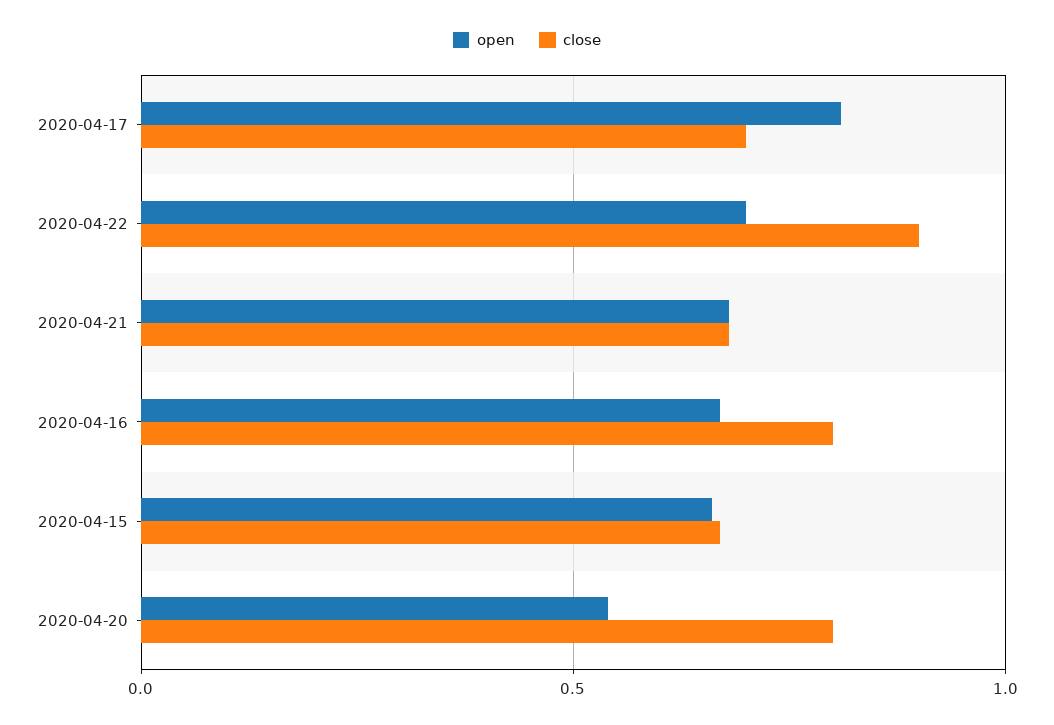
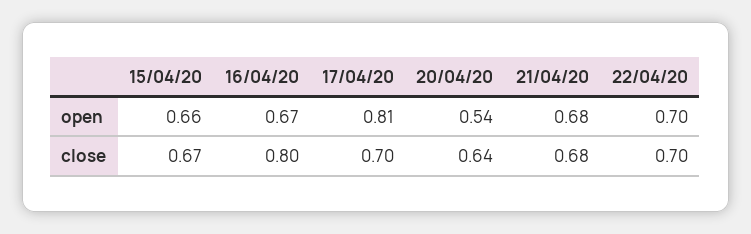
close, 2020-04-22: 0.9 -> 0.7
close, 2020-04-20: 0.8 -> 0.64

